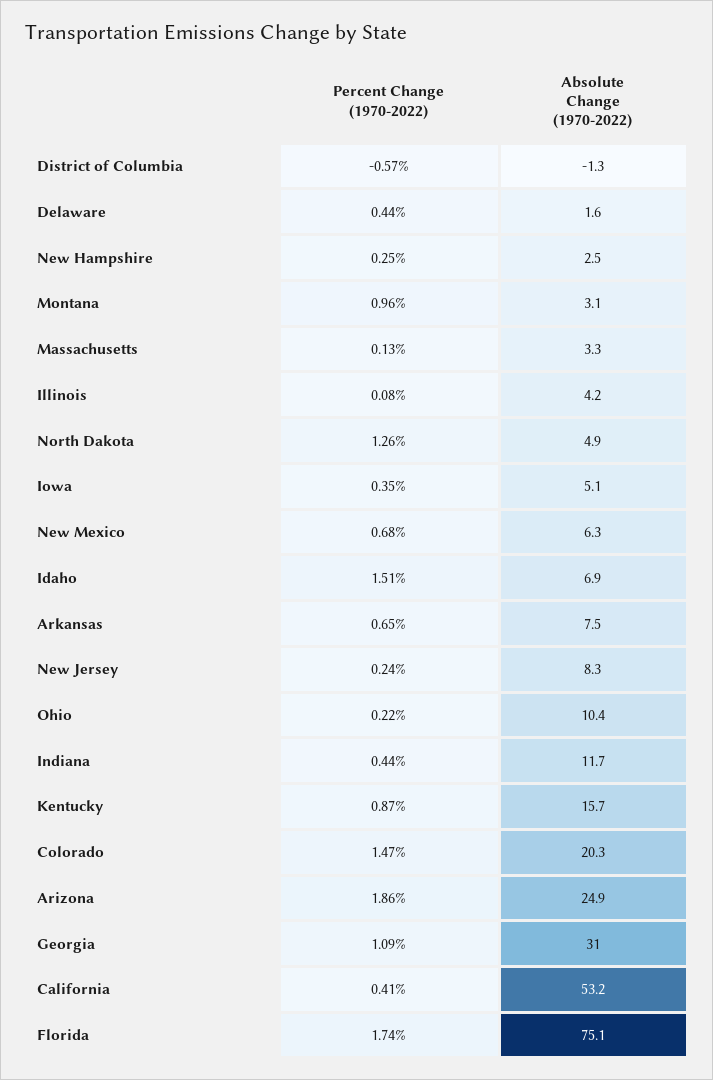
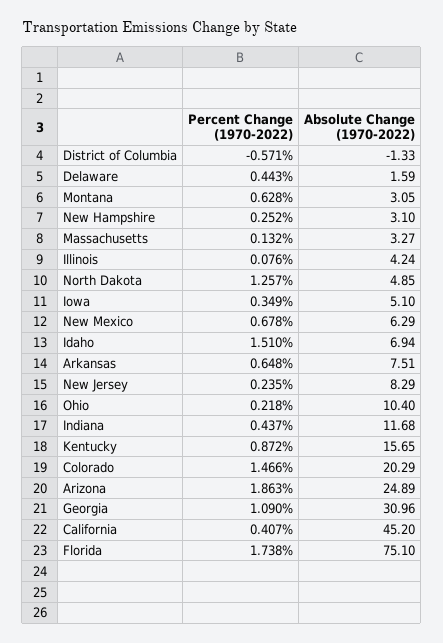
Absolute Change (1970-2022), New Hampshire: 2.5 -> 3.1
Percent Change (1970-2022), Montana: 0.96 -> 0.628
Absolute Change (1970-2022), California: 53.2 -> 45.2

